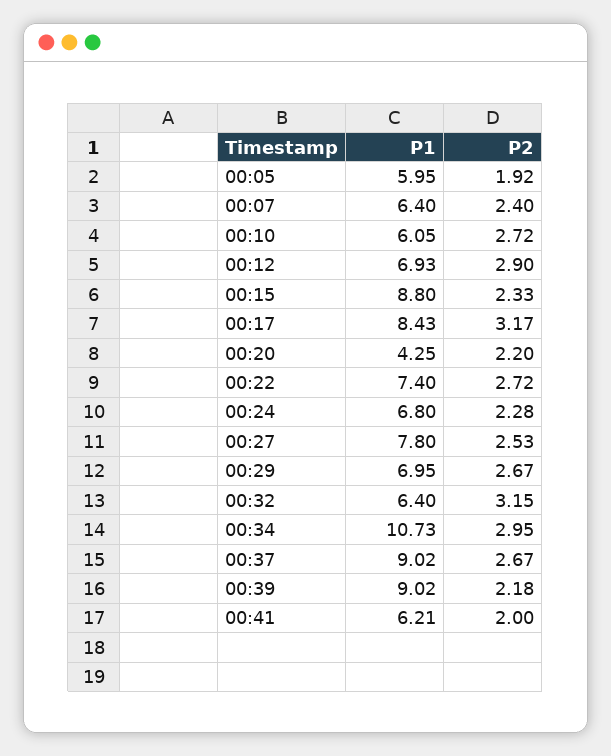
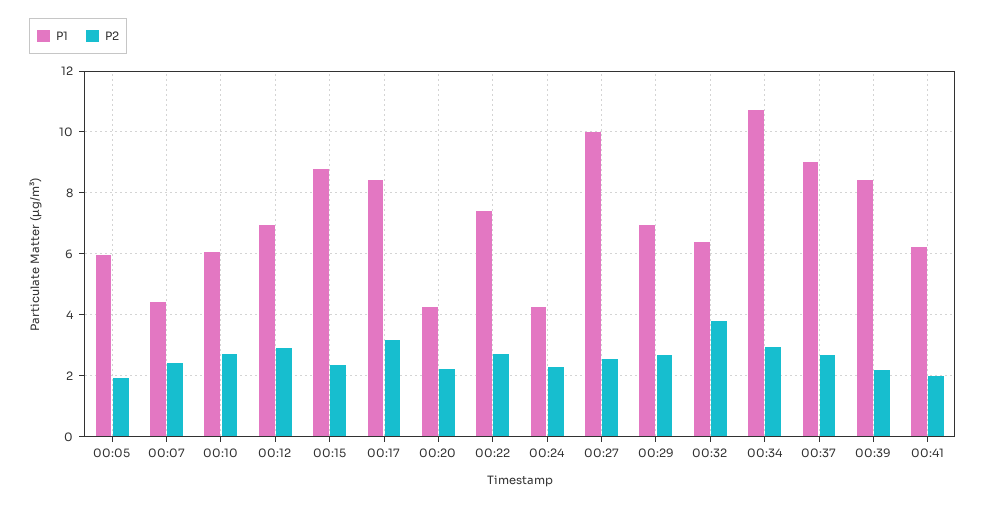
P1, 00:07: 6.4 -> 4.4
P1, 00:24: 6.8 -> 4.2
P1, 00:27: 7.8 -> 10
P2, 00:32: 3.15 -> 3.8
P1, 00:39: 9.02 -> 8.4

